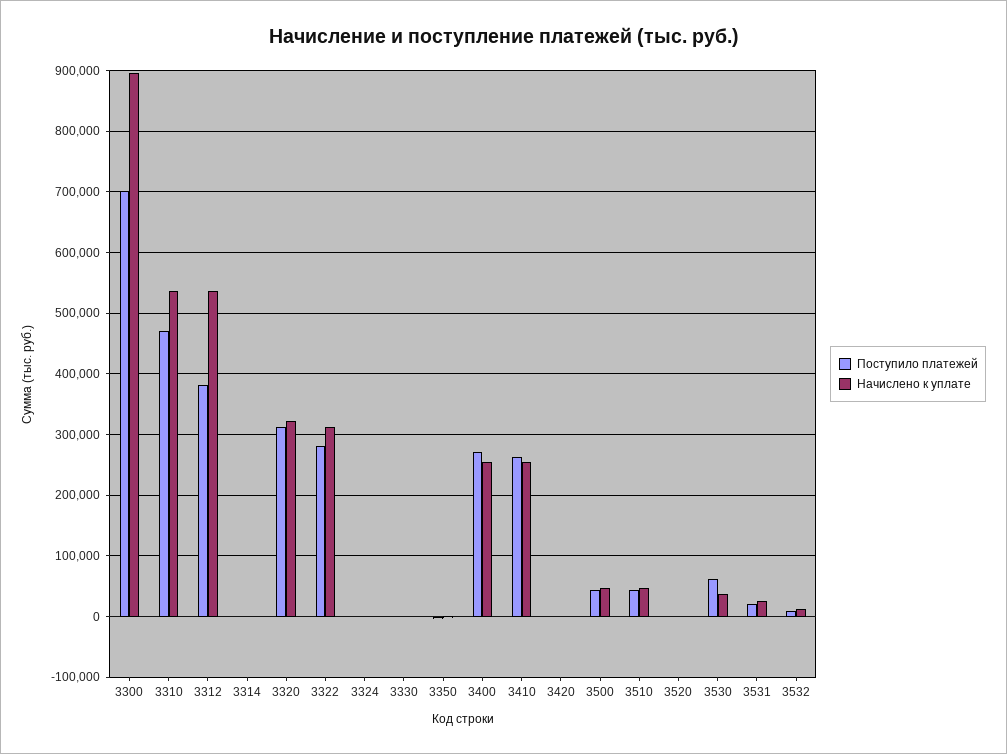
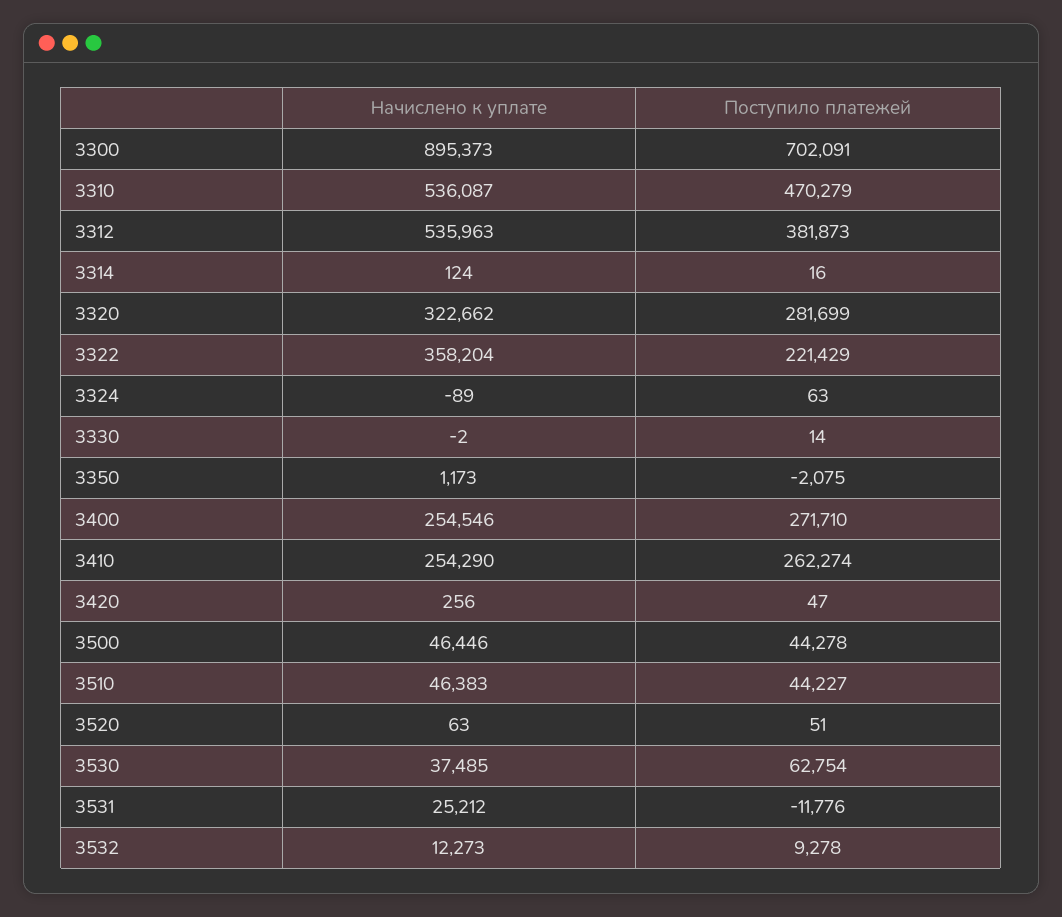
Поступило платежей, 3320: 310000 -> 281699
Поступило платежей, 3322: 280000 -> 221429
Начислено к уплате, 3322: 310000 -> 358204
Поступило платежей, 3531: 20000 -> -11776

